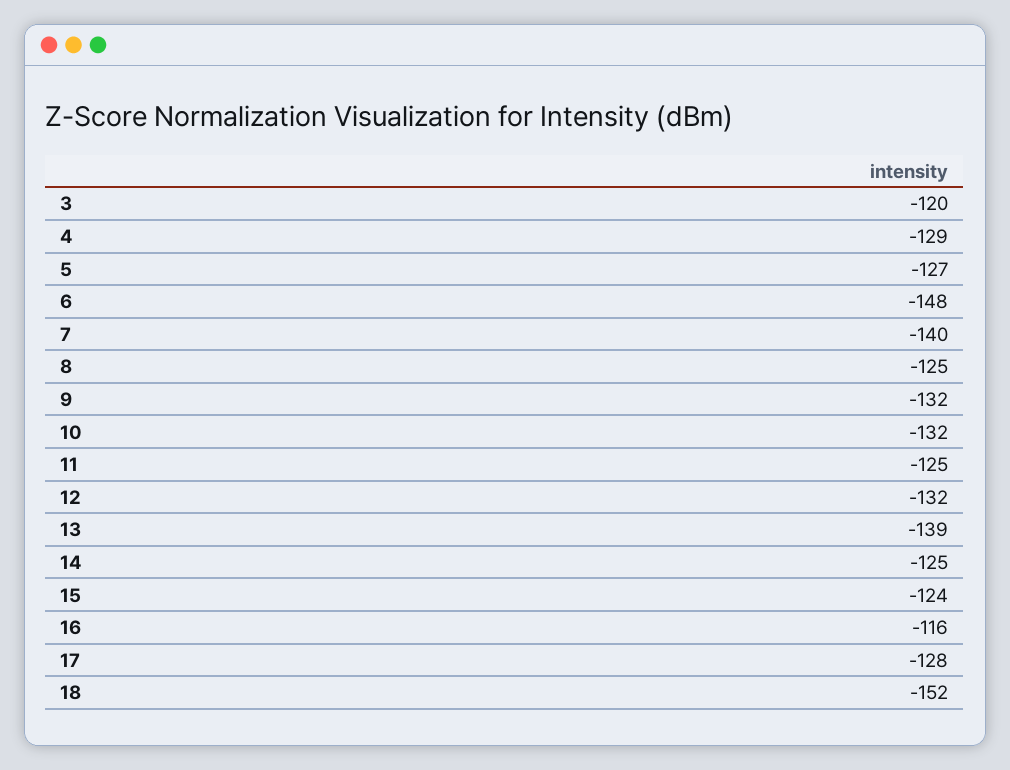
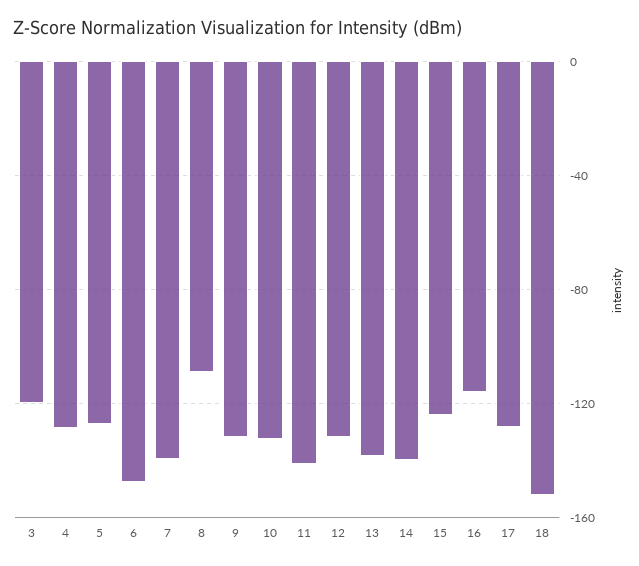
8: -125 -> -110
11: -125 -> -140
14: -125 -> -140

